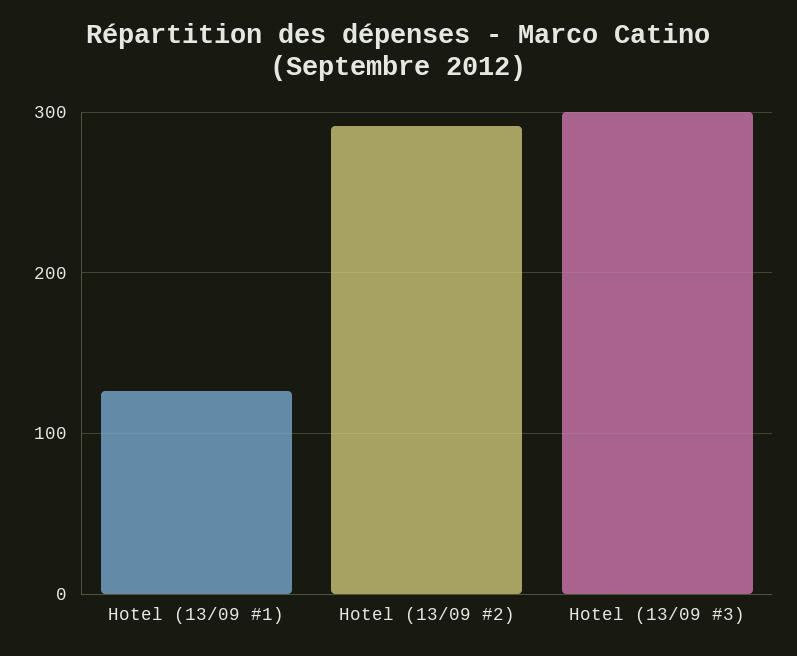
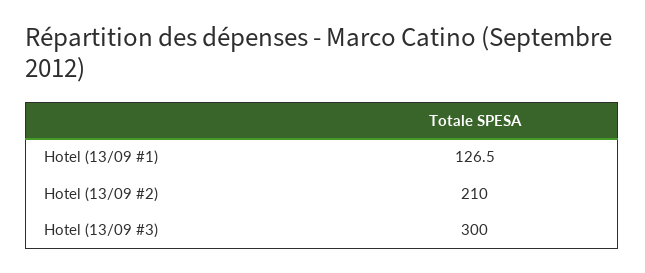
Hotel (13/09 #2): 290 -> 210

